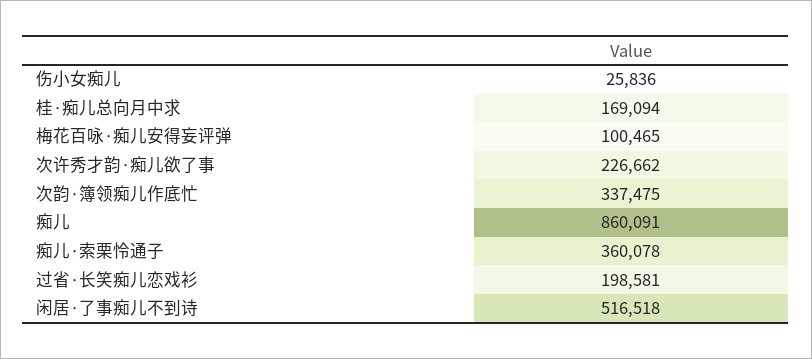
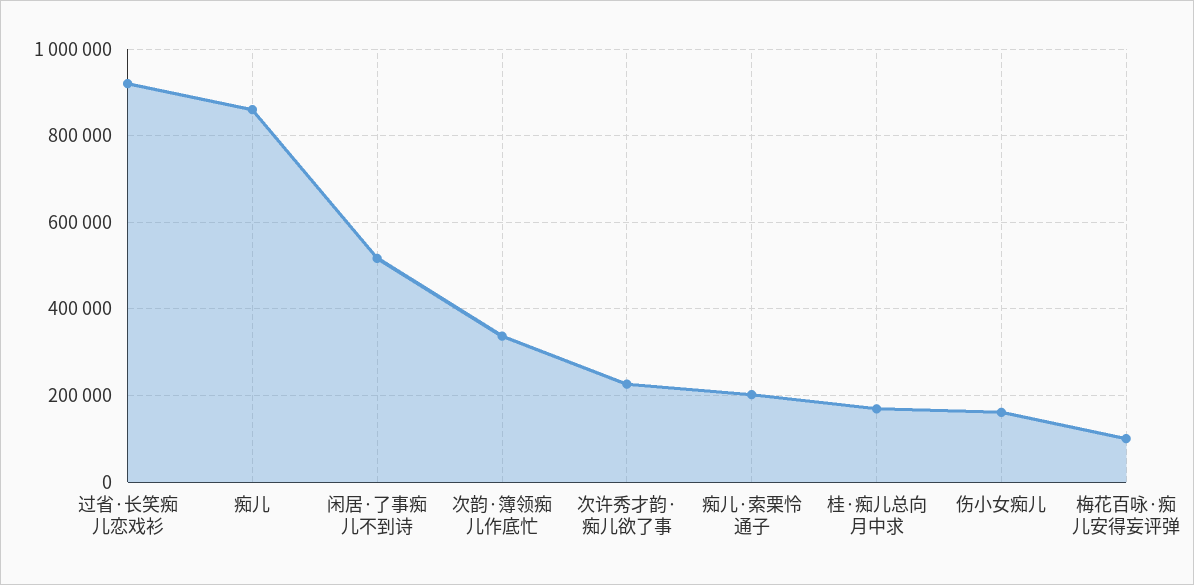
伤小女痴儿: 25836 -> 160000
痴儿·索栗怜通子: 360078 -> 200000
过省·长笑痴儿恋戏衫: 198581 -> 920000

